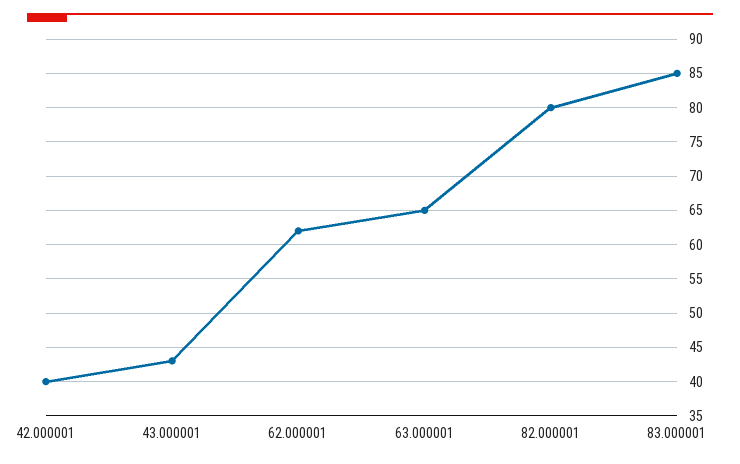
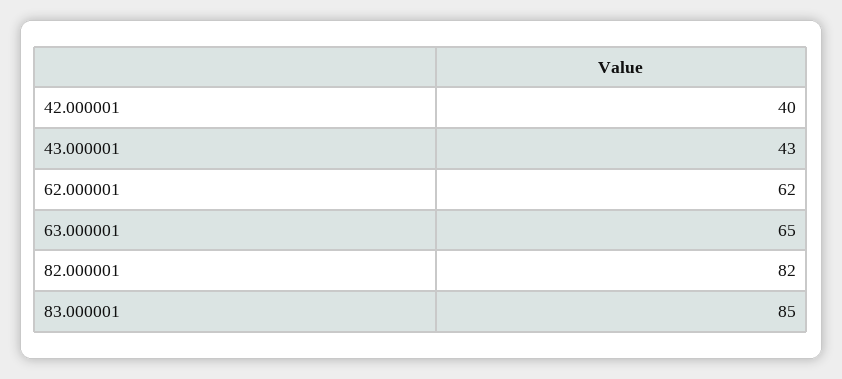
82.000001: 80 -> 82

